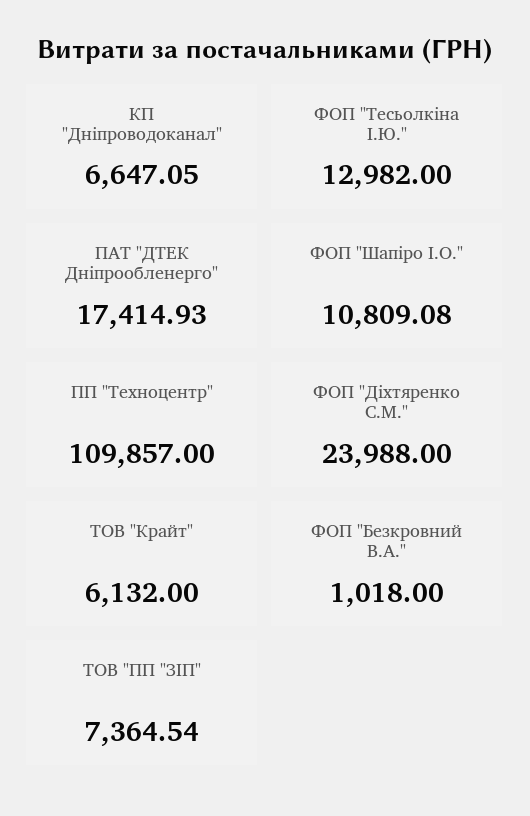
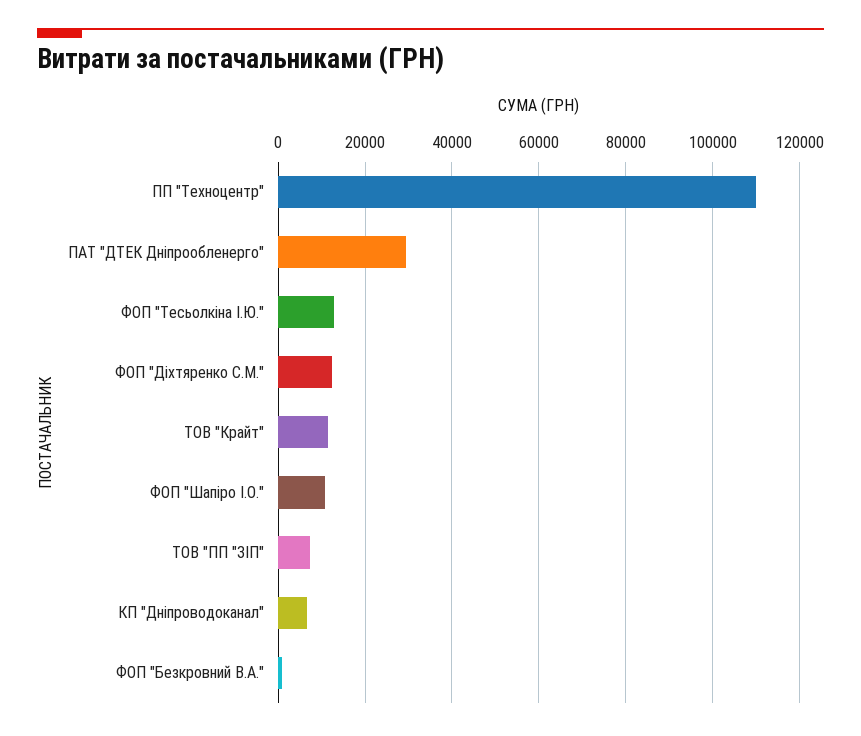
ПАТ "ДТЕК Дніпрообленерго": 17414.93 -> 30000
ФОП "Діхтяренко С.М.": 23988 -> 12000
ТОВ "Крайт": 6132 -> 12000

